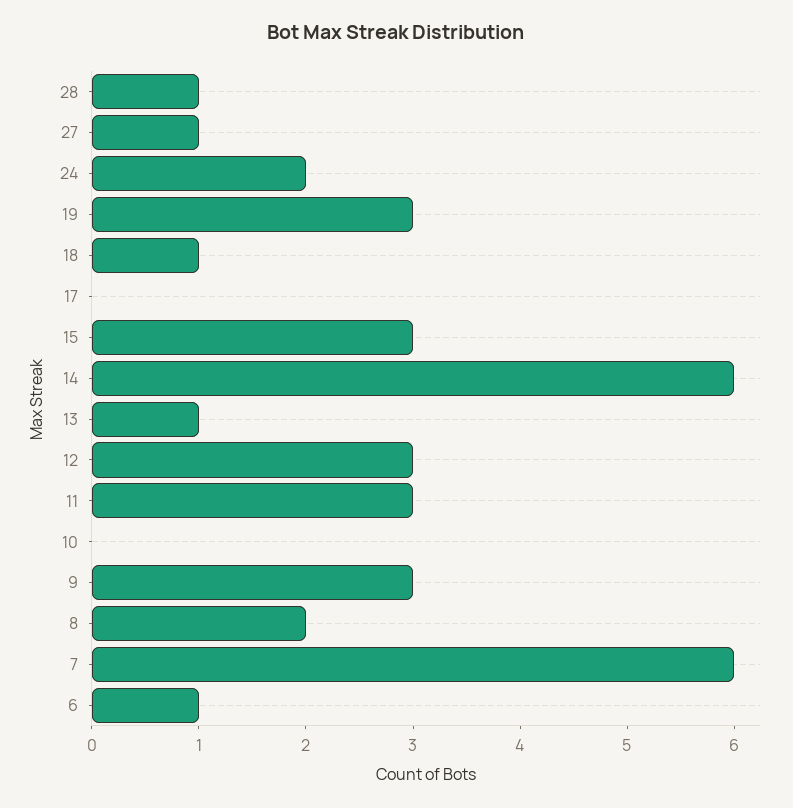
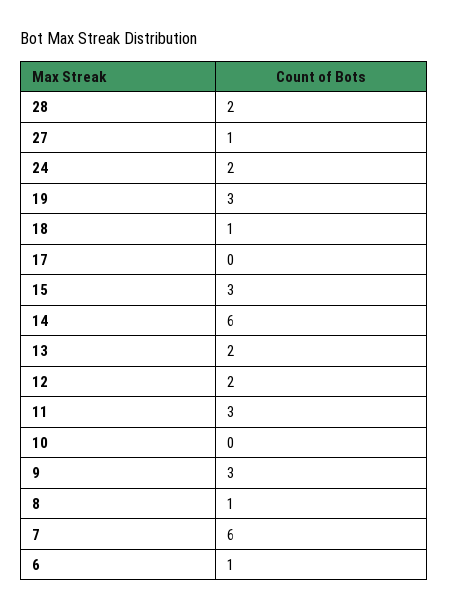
28: 1 -> 2
13: 1 -> 2
12: 3 -> 2
8: 2 -> 1

